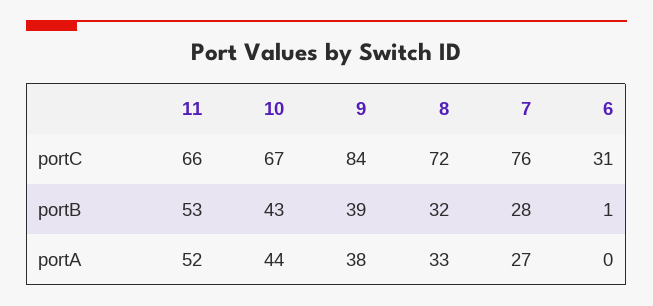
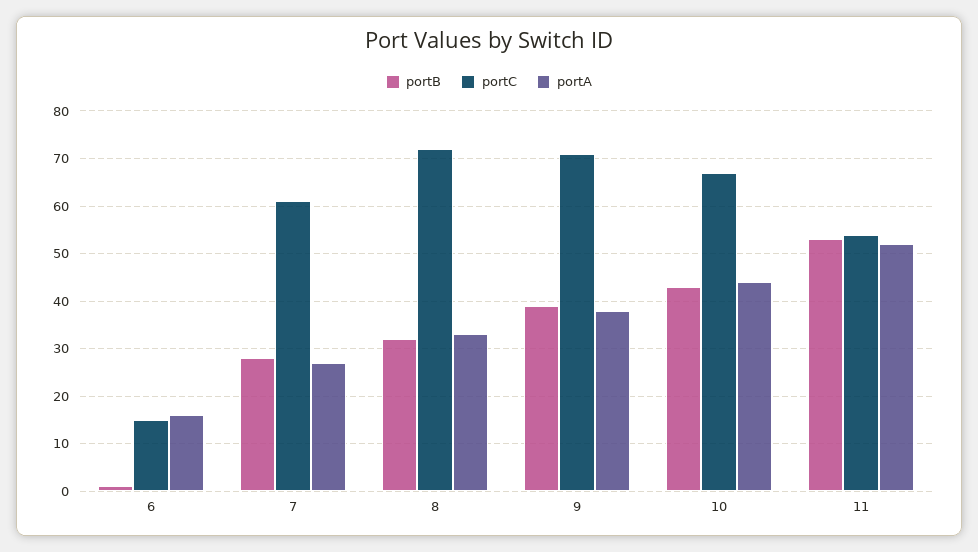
portC, 11: 66 -> 55
portC, 9: 84 -> 70
portC, 7: 76 -> 60
portC, 6: 31 -> 15
portA, 6: 0 -> 15

